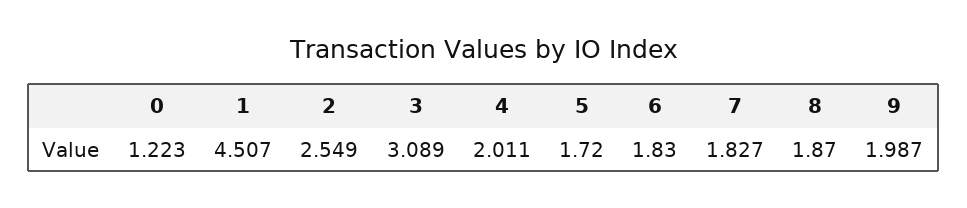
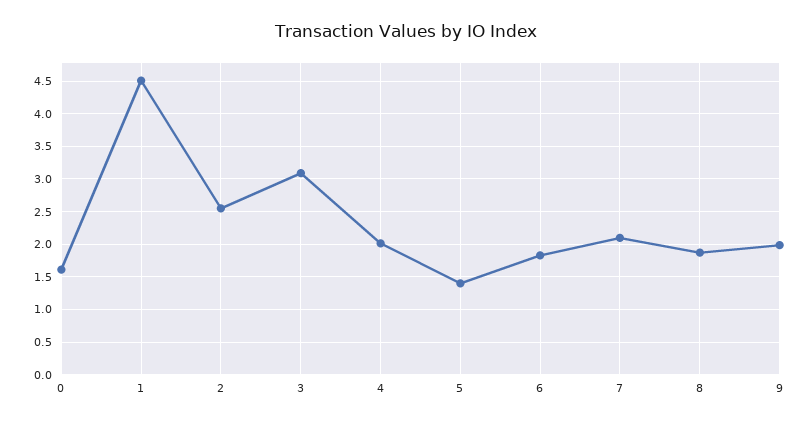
0: 1.223 -> 1.6
5: 1.72 -> 1.4
7: 1.827 -> 2.1

